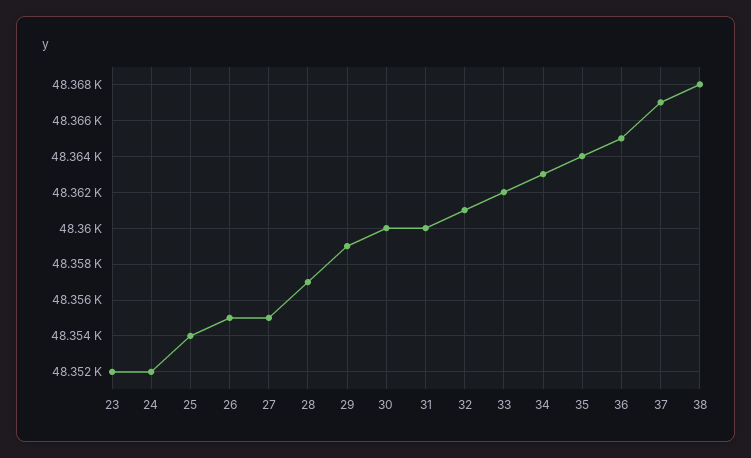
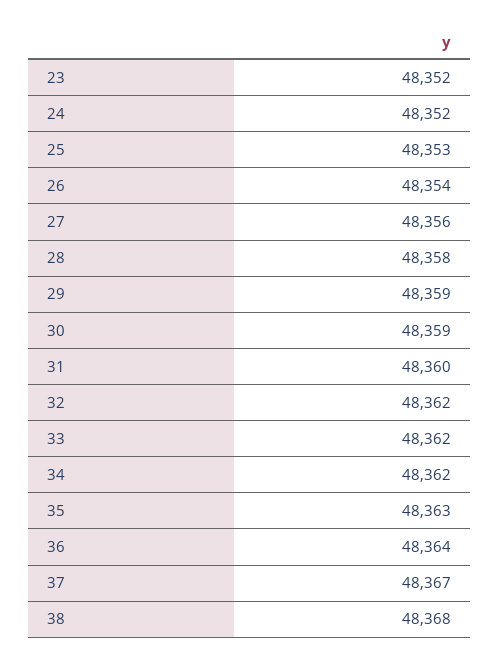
25: 48354 -> 48353
26: 48355 -> 48354
27: 48355 -> 48356
28: 48357 -> 48358
30: 48360 -> 48359
32: 48361 -> 48362
34: 48363 -> 48362
35: 48364 -> 48363
36: 48365 -> 48364

